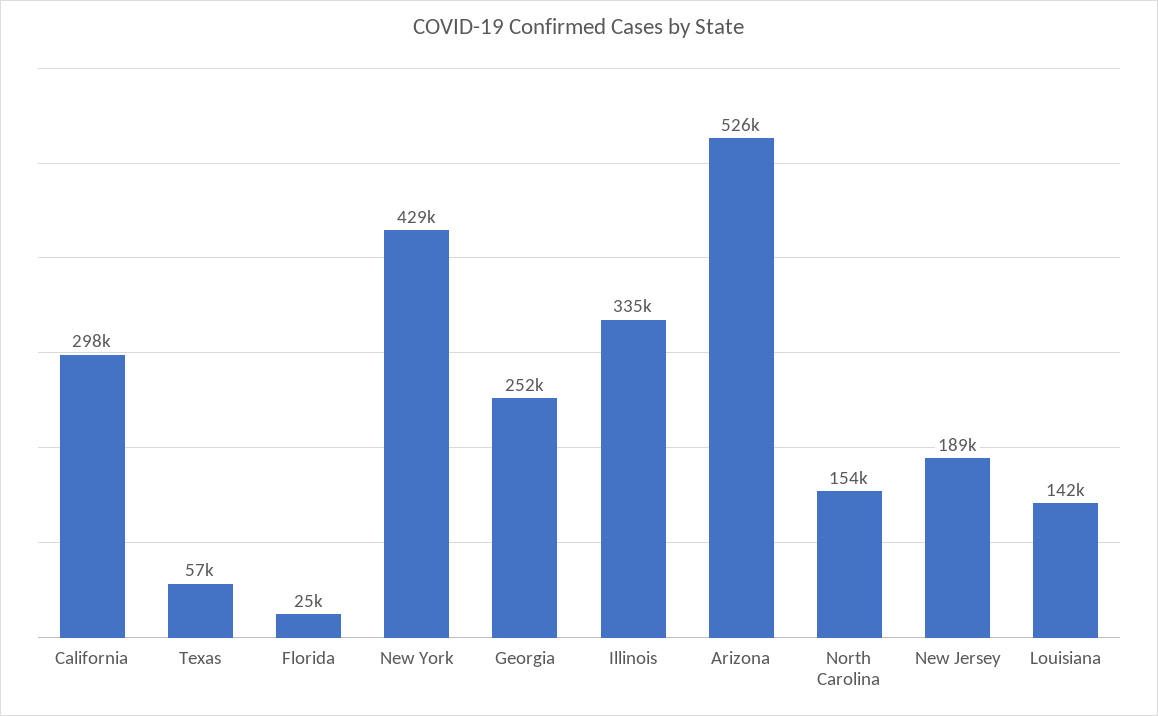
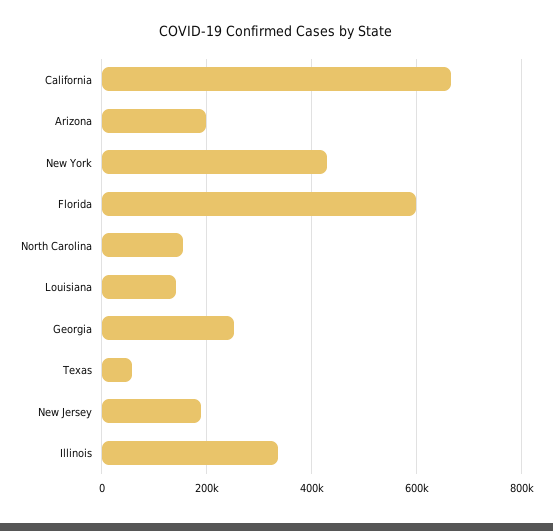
California: 298000 -> 660000
Florida: 25000 -> 600000
Arizona: 526000 -> 200000

